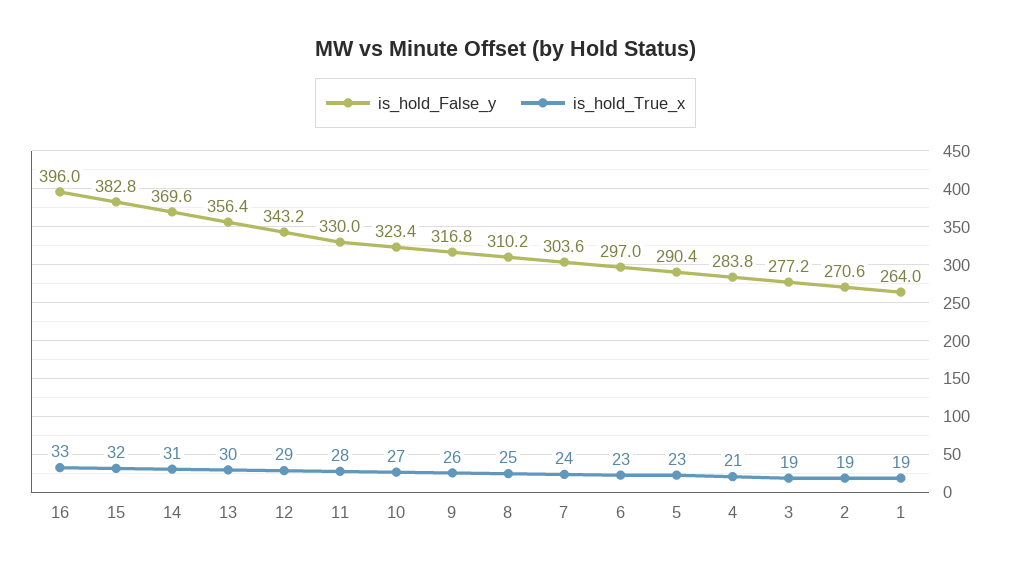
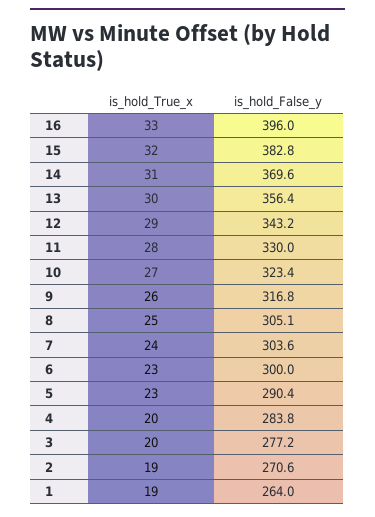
is_hold_False_y, 8: 310.2 -> 305.1
is_hold_False_y, 6: 297 -> 300
is_hold_True_x, 4: 21 -> 20
is_hold_True_x, 3: 19 -> 20

